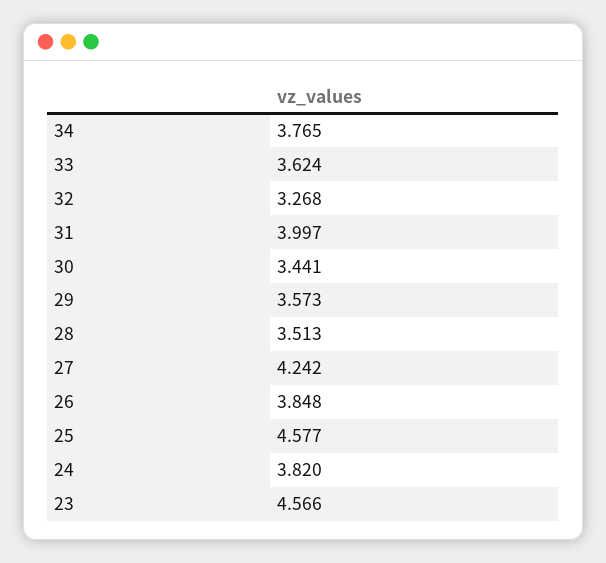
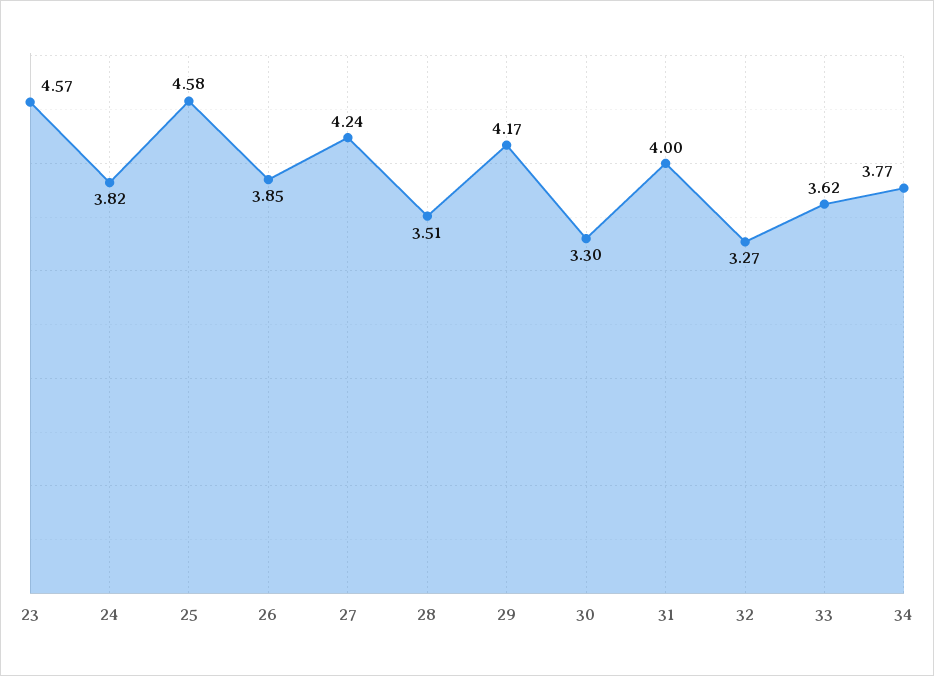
30: 3.441 -> 3.3
29: 3.573 -> 4.17

